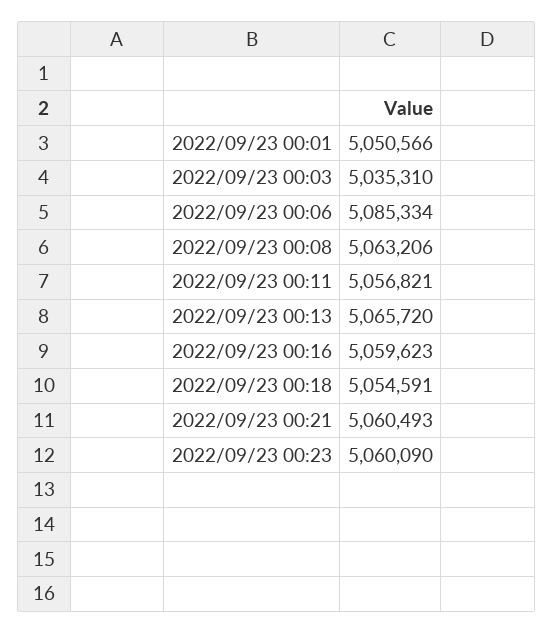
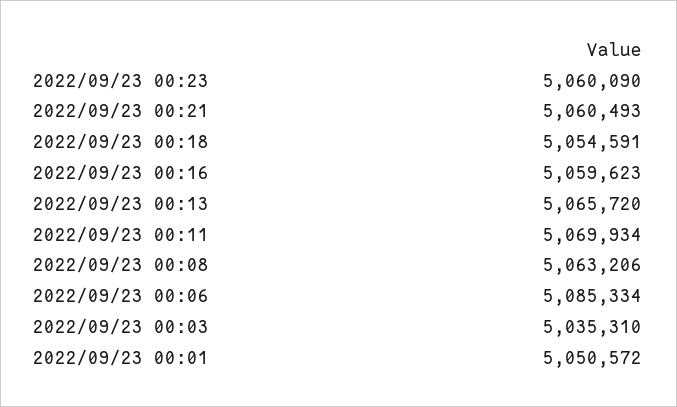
2022/09/23 00:01: 5050566 -> 5050572
2022/09/23 00:11: 5056821 -> 5069934

